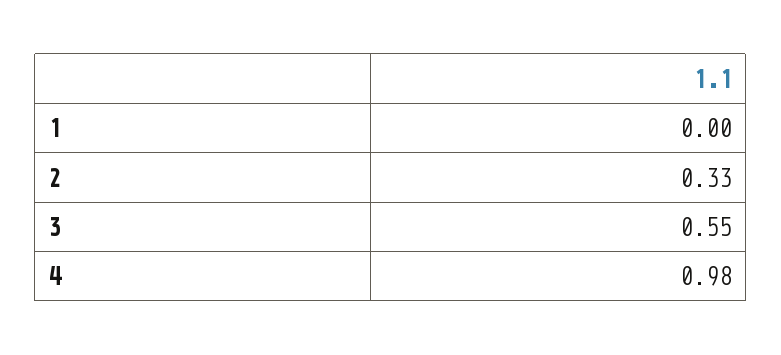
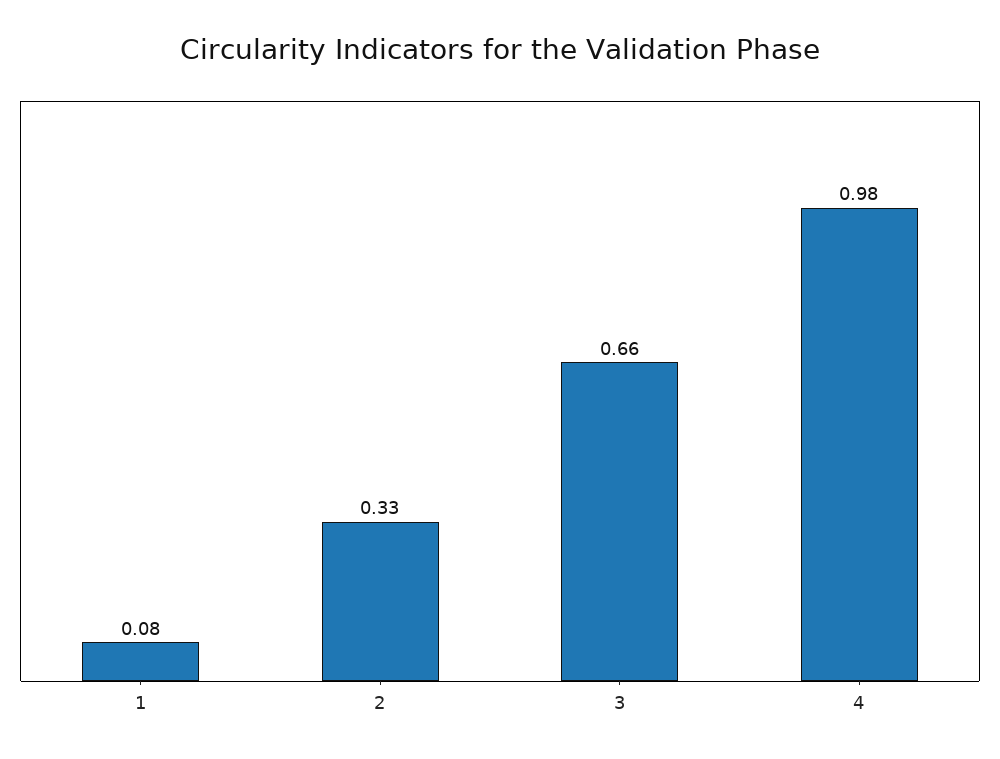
1: 0 -> 0.08
3: 0.55 -> 0.66

